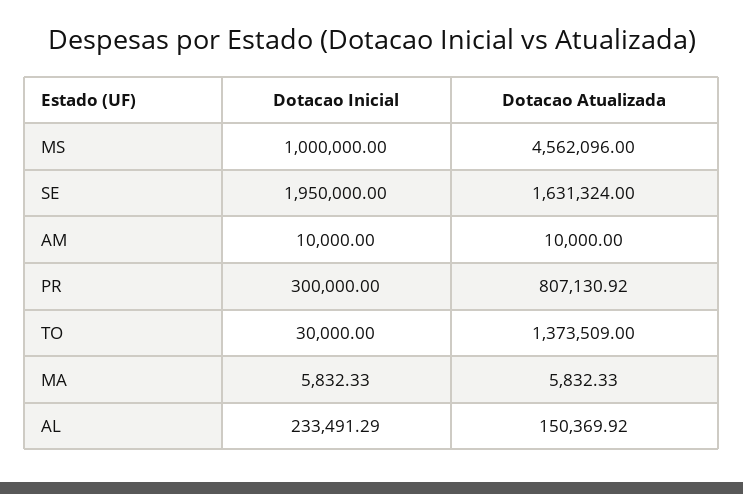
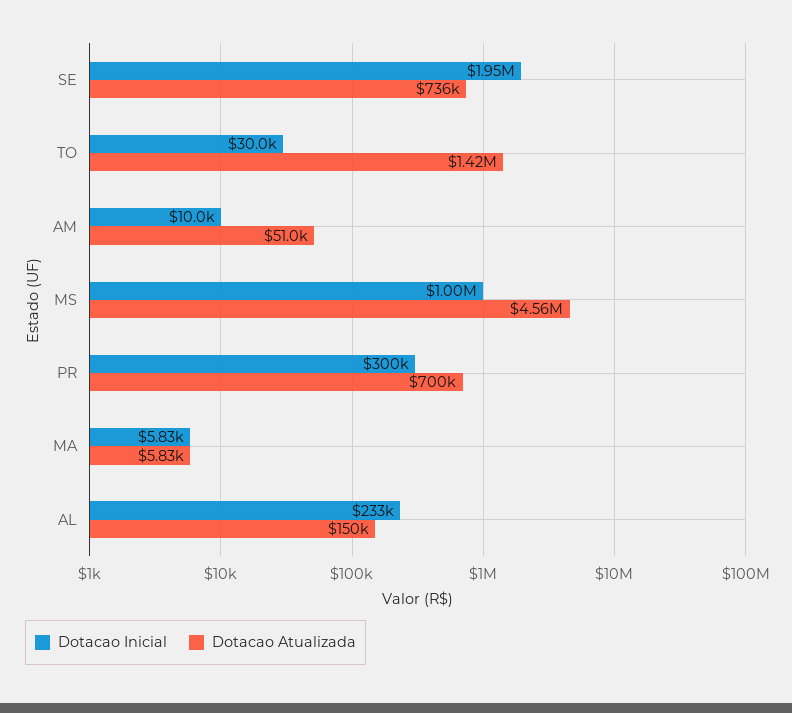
Dotacao Atualizada, SE: 1631324 -> 736000
Dotacao Atualizada, AM: 10000 -> 51000
Dotacao Atualizada, PR: 807130.92 -> 700000
Dotacao Atualizada, TO: 1373509 -> 1420000

